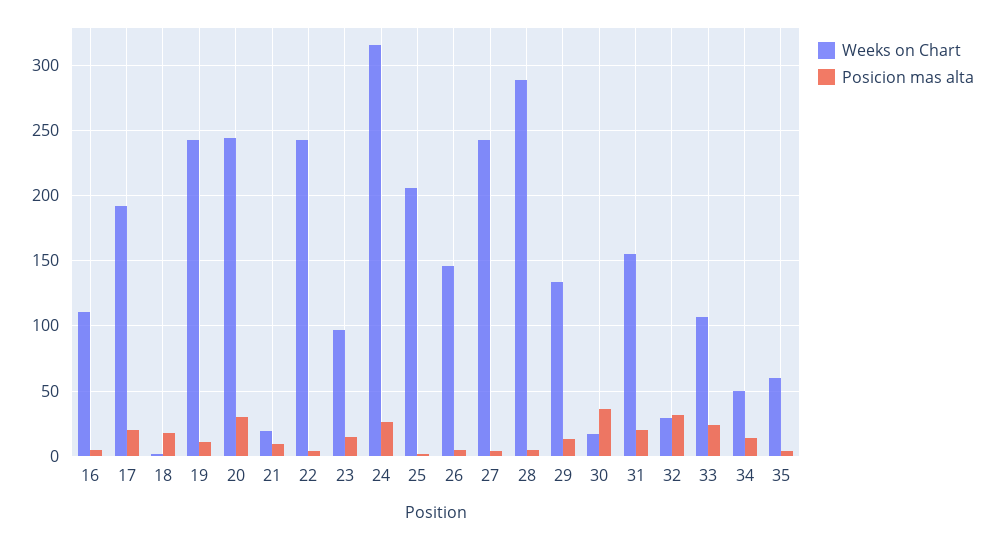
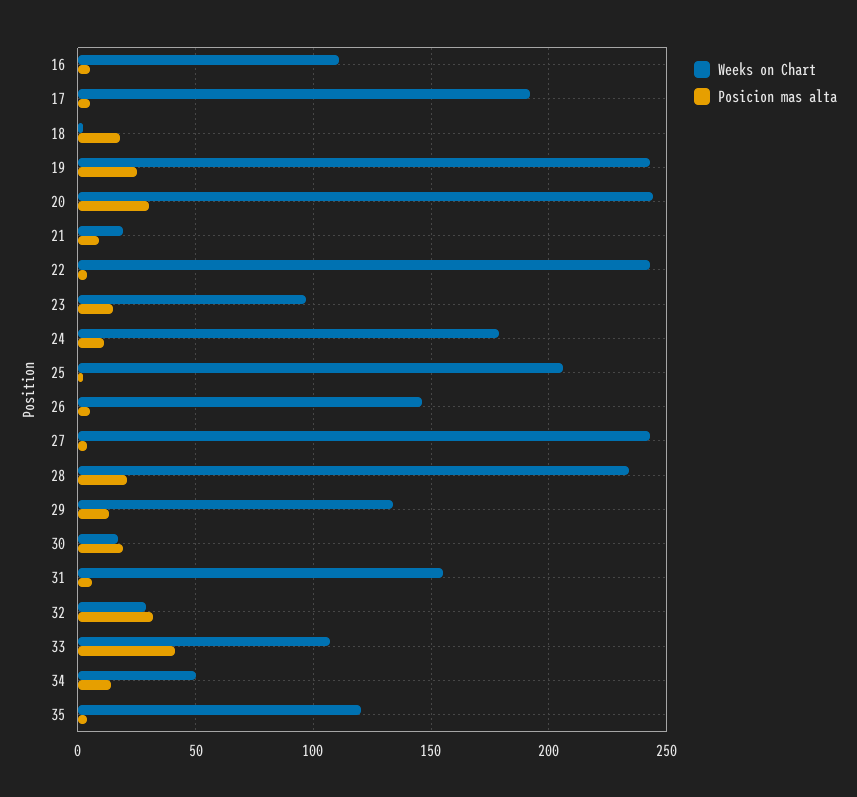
Posicion mas alta, 17: 20 -> 5
Posicion mas alta, 19: 10 -> 25
Weeks on Chart, 24: 315 -> 180
Posicion mas alta, 24: 25 -> 10
Weeks on Chart, 28: 290 -> 235
Posicion mas alta, 28: 5 -> 20
Posicion mas alta, 30: 35 -> 20
Posicion mas alta, 31: 20 -> 5
Posicion mas alta, 33: 25 -> 40
Weeks on Chart, 35: 60 -> 120

